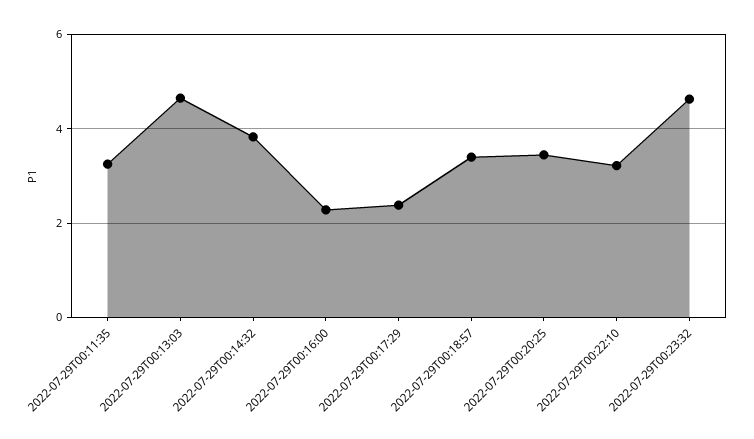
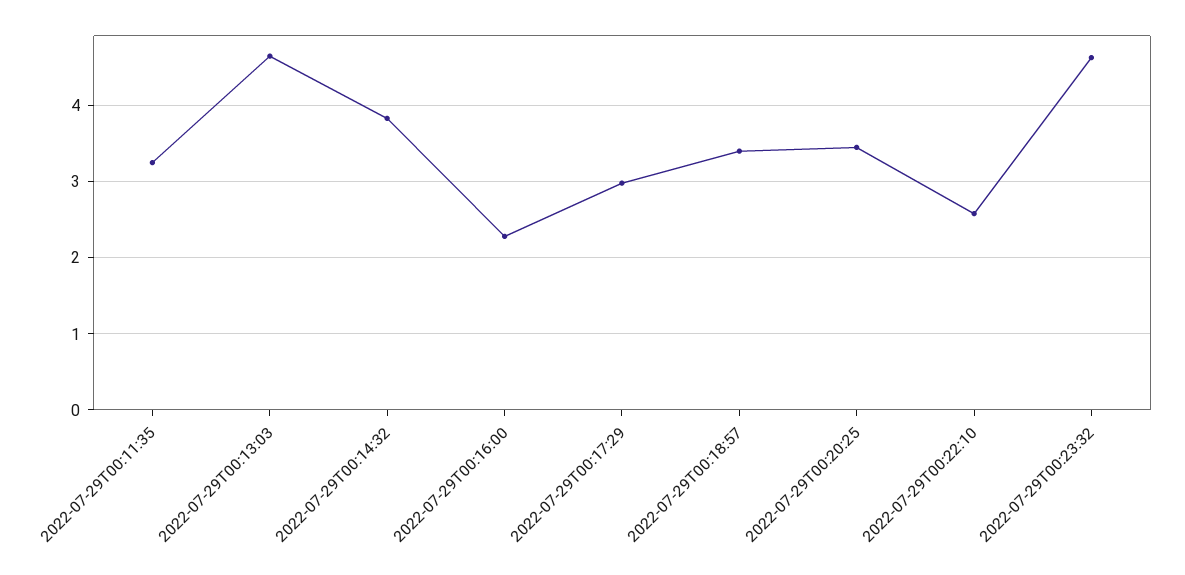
2022-07-29T00:17:29: 2.4 -> 3
2022-07-29T00:22:10: 3.2 -> 2.6

